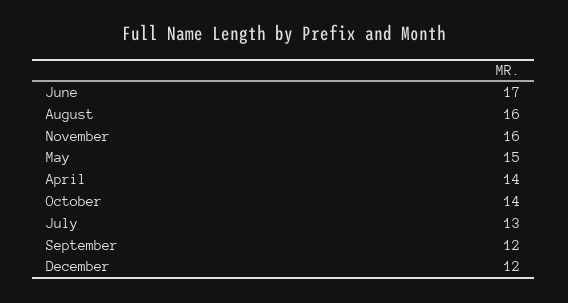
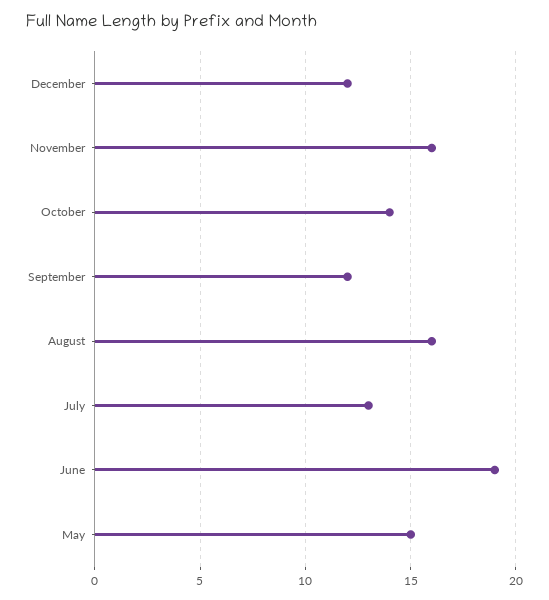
June: 17 -> 19
April: 14 -> none

